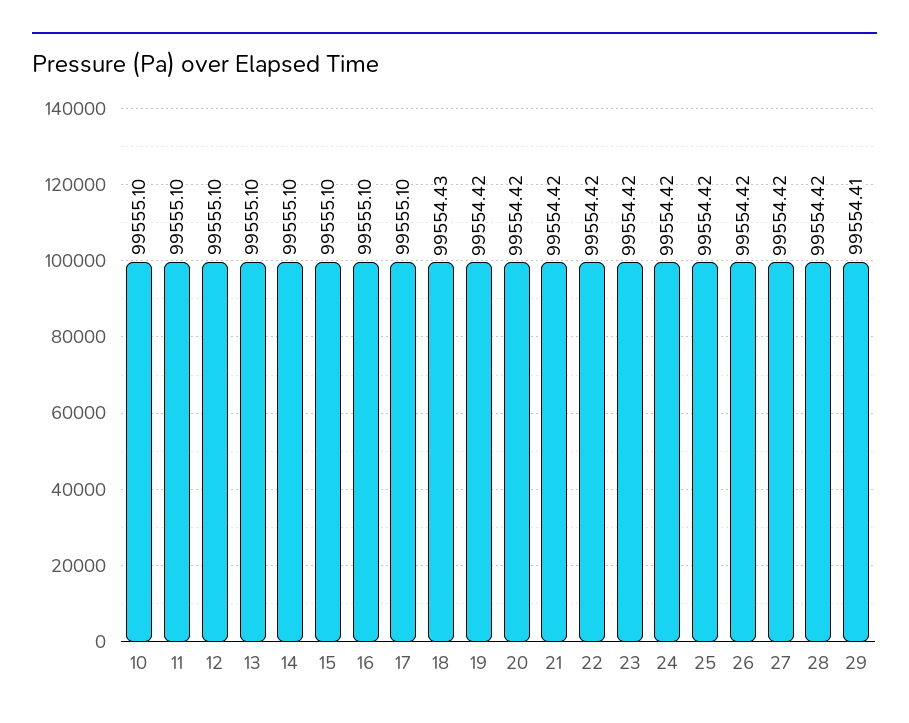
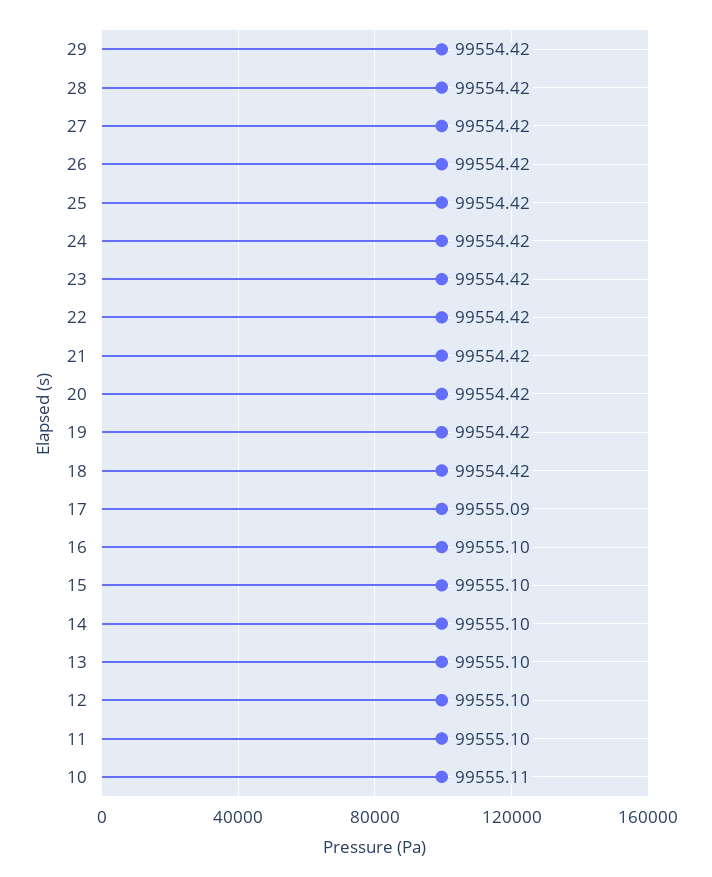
10: 99555.1 -> 99555.11
17: 99555.1 -> 99555.09
18: 99554.43 -> 99554.42
29: 99554.41 -> 99554.42

